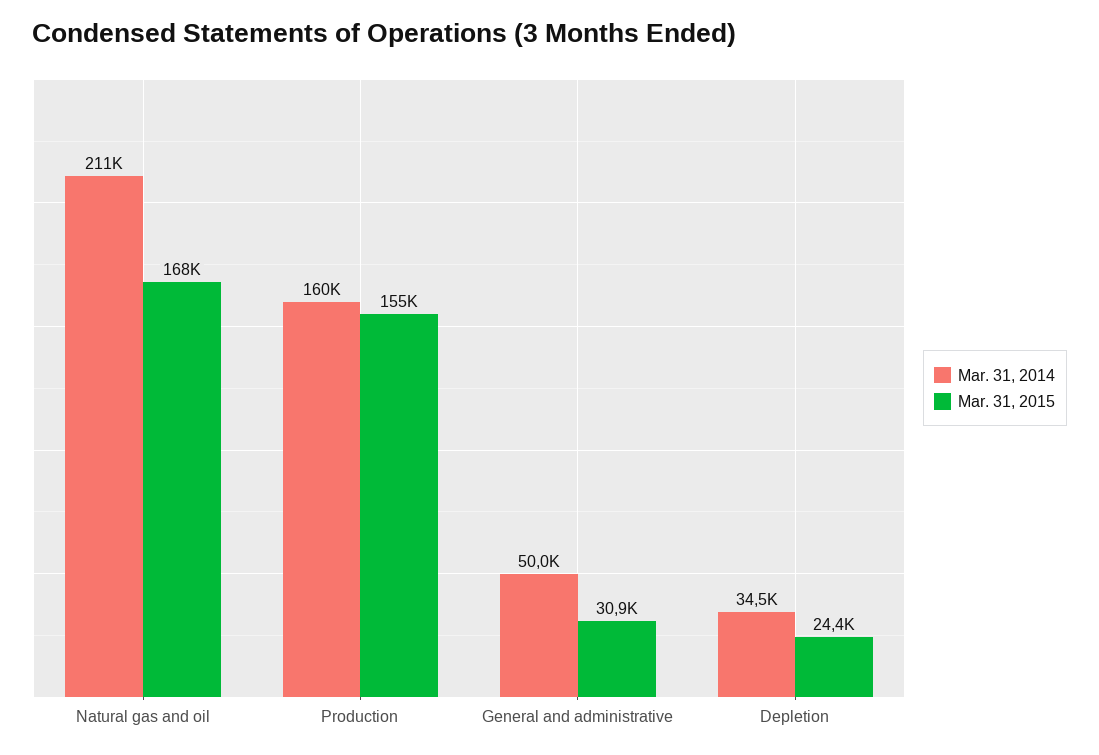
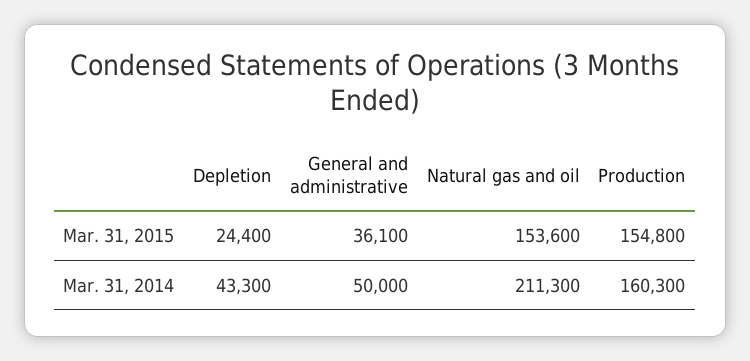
Mar. 31, 2015, Natural gas and oil: 168000 -> 153600
Mar. 31, 2015, General and administrative: 30900 -> 36100
Mar. 31, 2014, Depletion: 34500 -> 43300

